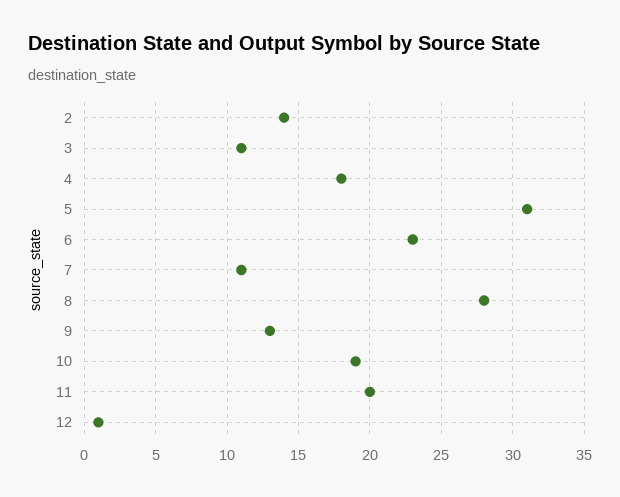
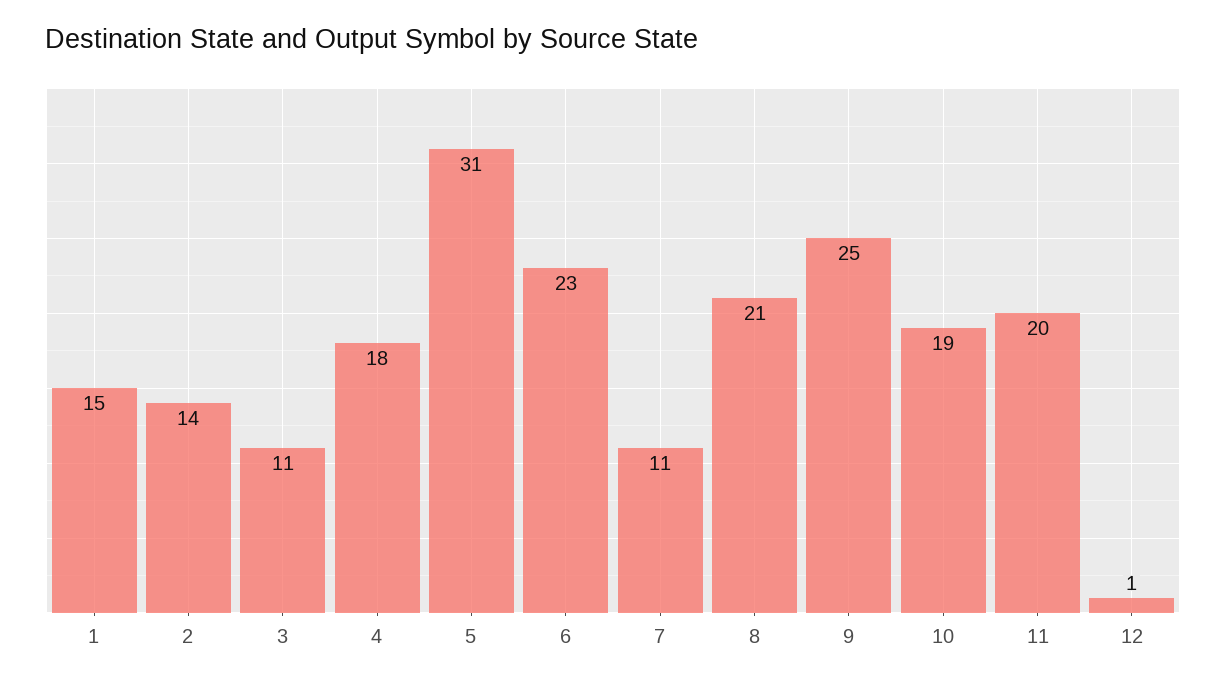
8: 28 -> 21
9: 13 -> 25
1: none -> 15

